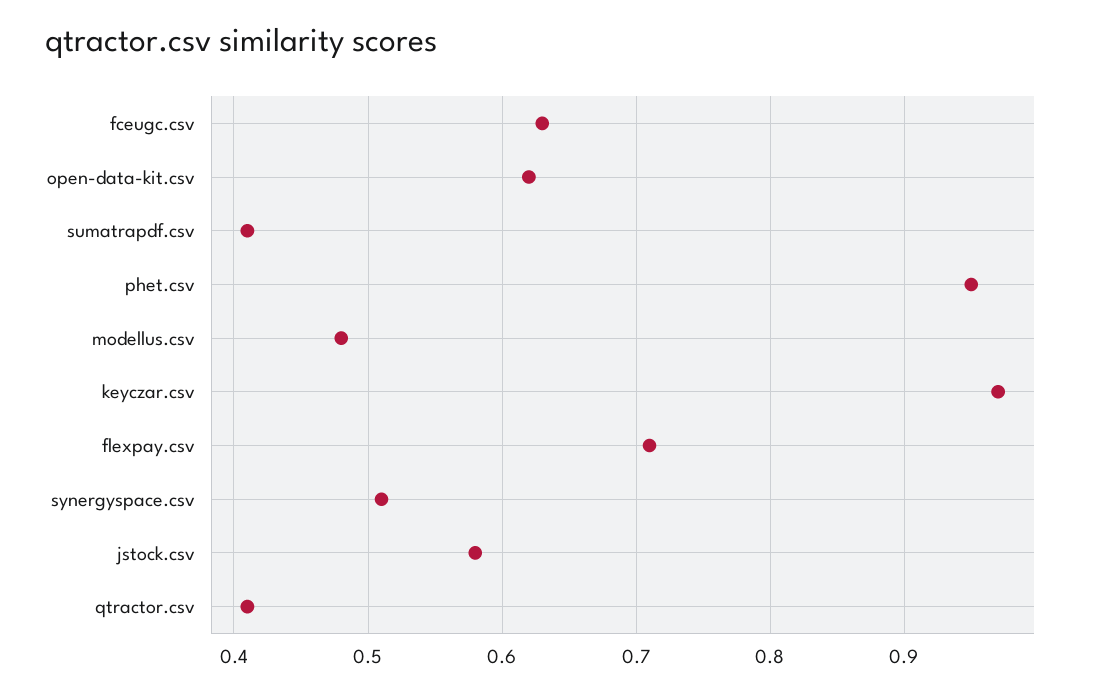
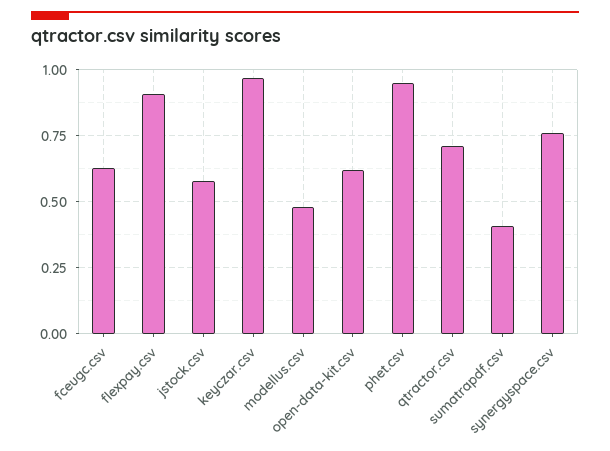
flexpay.csv: 0.71 -> 0.9
synergyspace.csv: 0.51 -> 0.75
qtractor.csv: 0.41 -> 0.7

